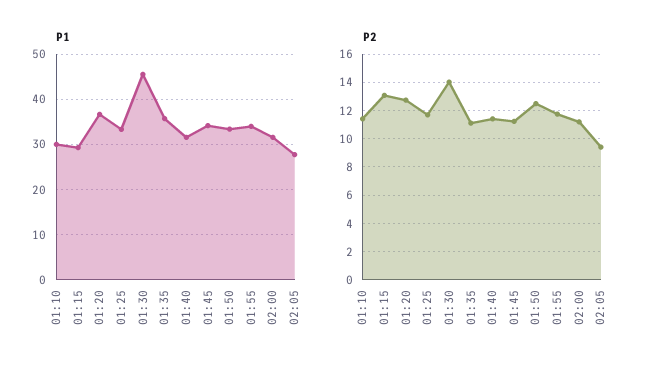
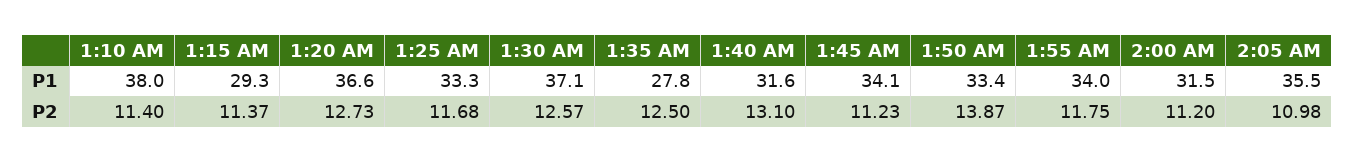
P1, 01:10: 30 -> 38
P1, 01:30: 46 -> 37.1
P1, 01:35: 36 -> 27.8
P1, 02:05: 28 -> 35.5
P2, 01:15: 13 -> 11.37
P2, 01:30: 14 -> 12.57
P2, 01:35: 11 -> 12.5
P2, 01:40: 11.5 -> 13.1
P2, 01:50: 12.5 -> 13.87
P2, 02:05: 9.5 -> 10.98

